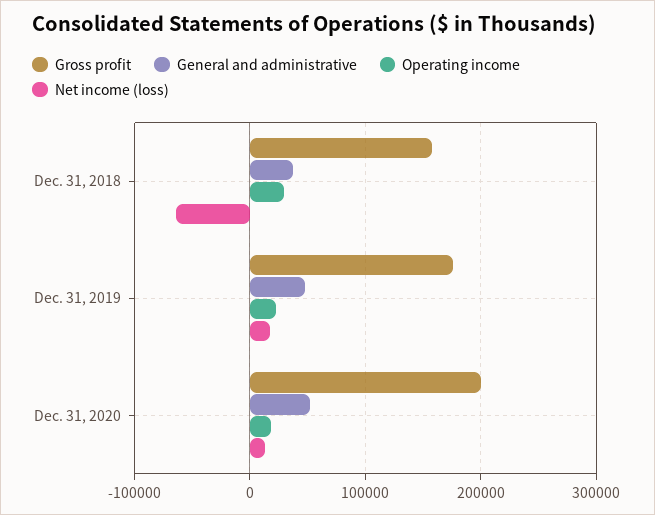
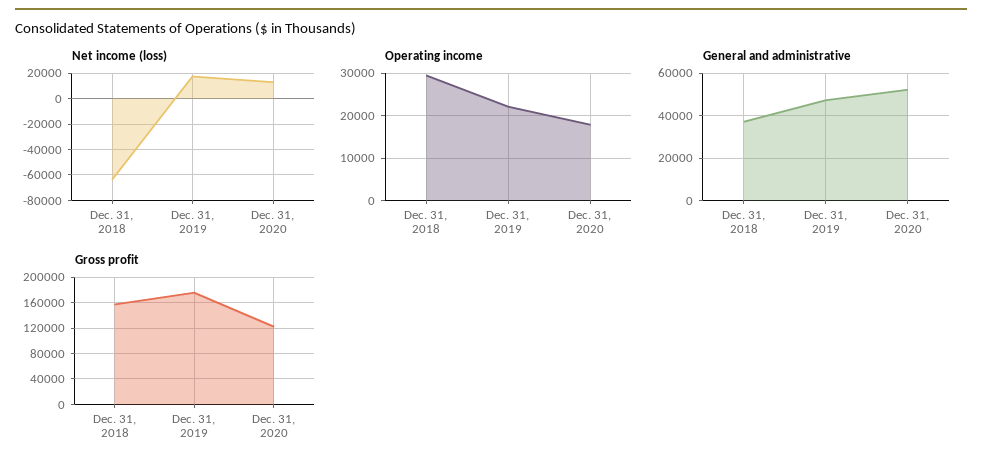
Gross profit, Dec. 31, 2020: 200000 -> 120000

